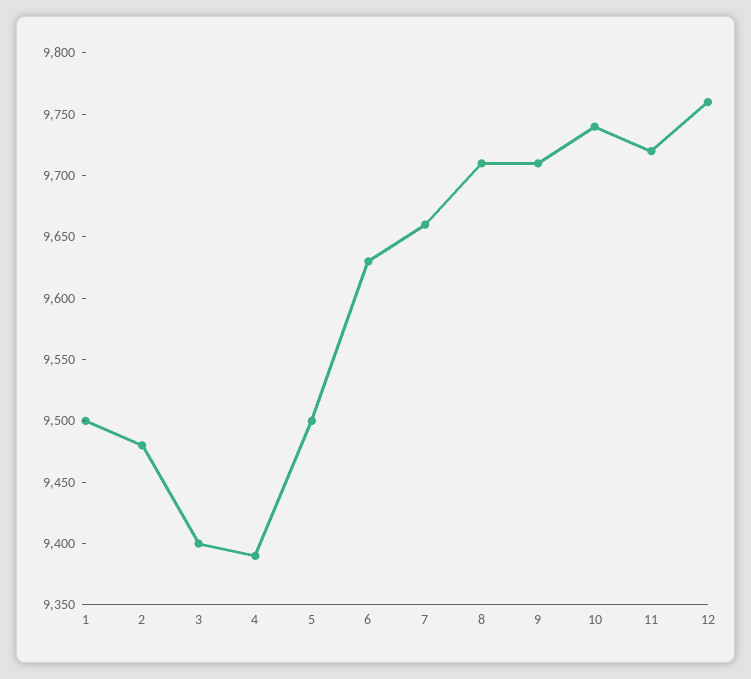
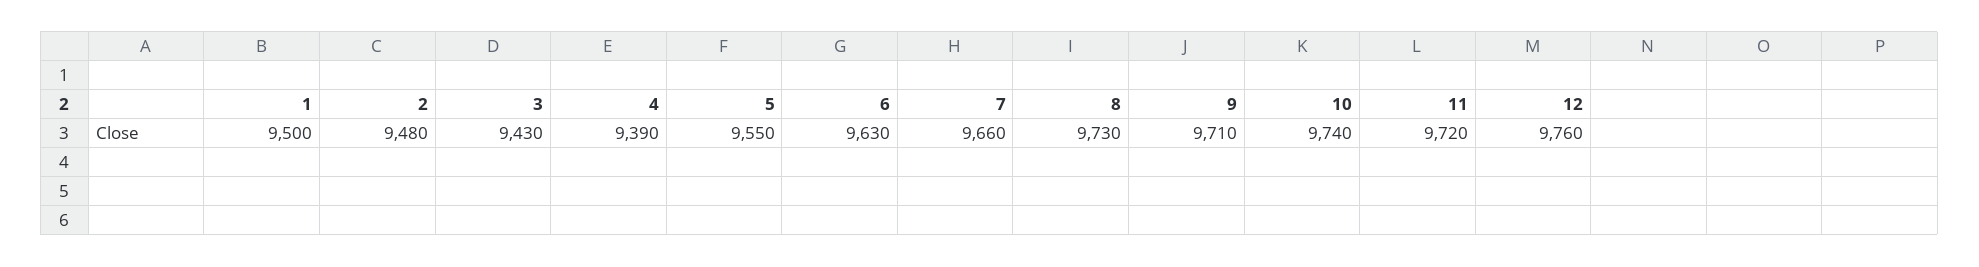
3: 9400 -> 9430
5: 9500 -> 9550
8: 9710 -> 9730

